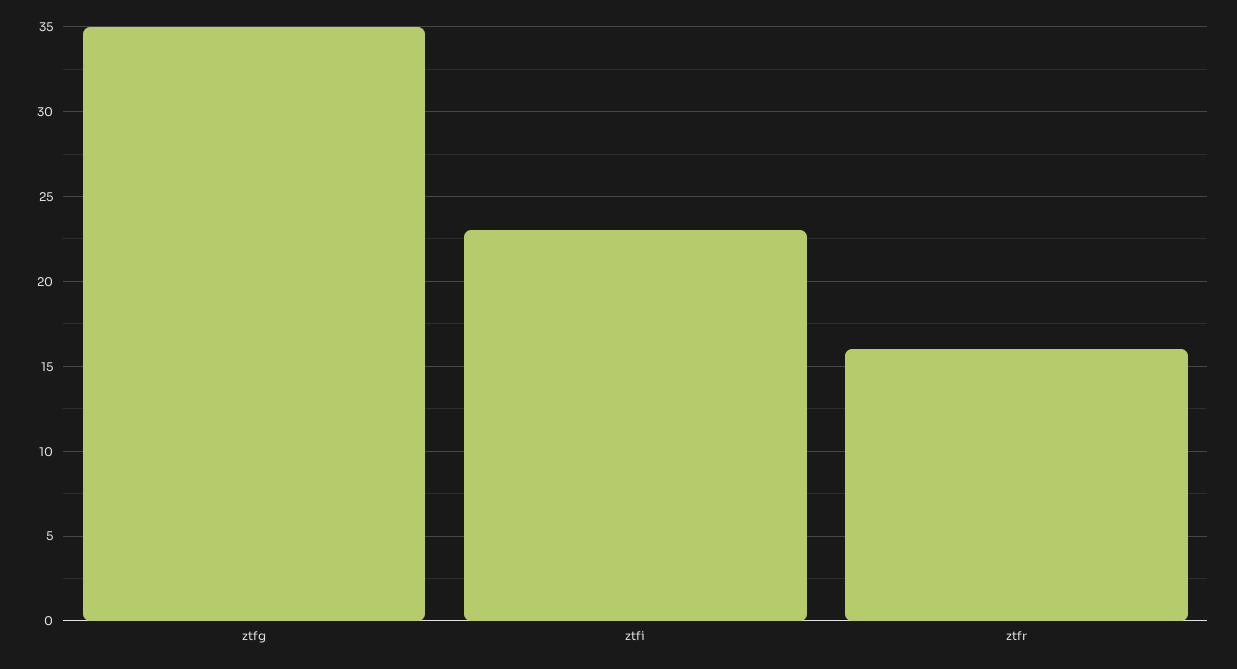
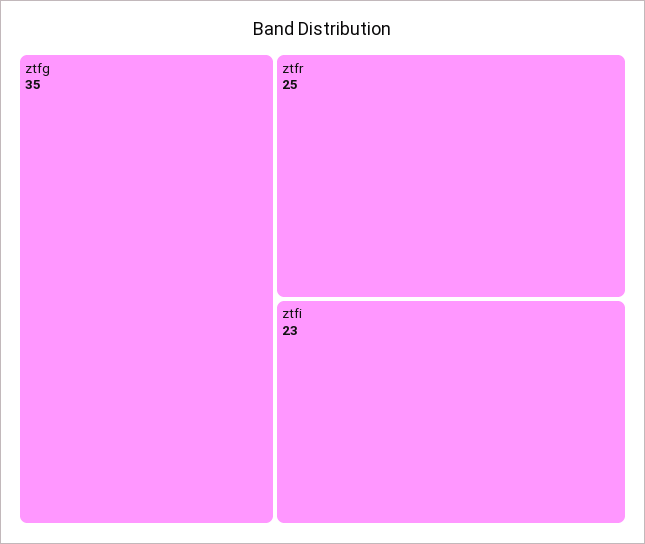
ztfr: 16 -> 25

